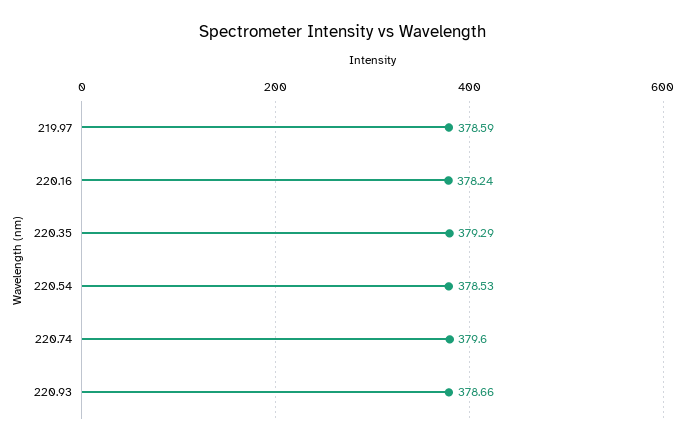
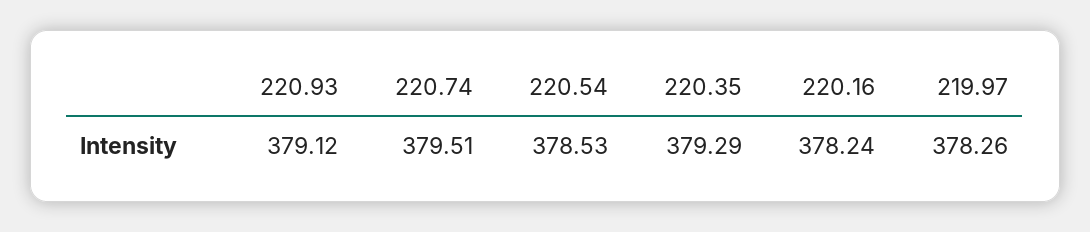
219.97: 378.59 -> 378.26
220.74: 379.6 -> 379.51
220.93: 378.66 -> 379.12

